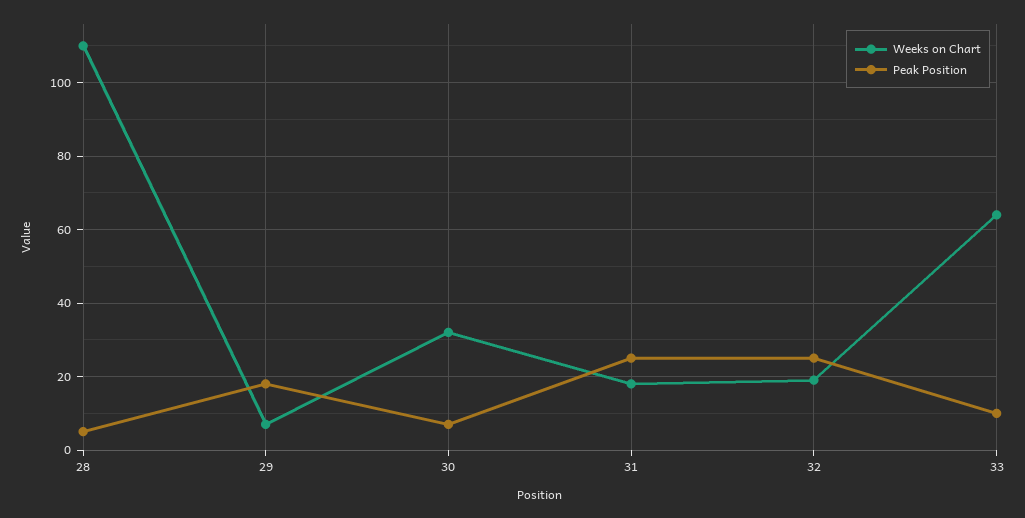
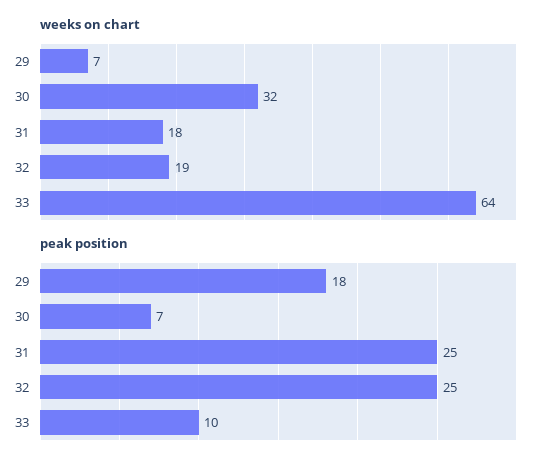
Weeks on Chart, 28: 110 -> none
Peak Position, 28: 5 -> none

